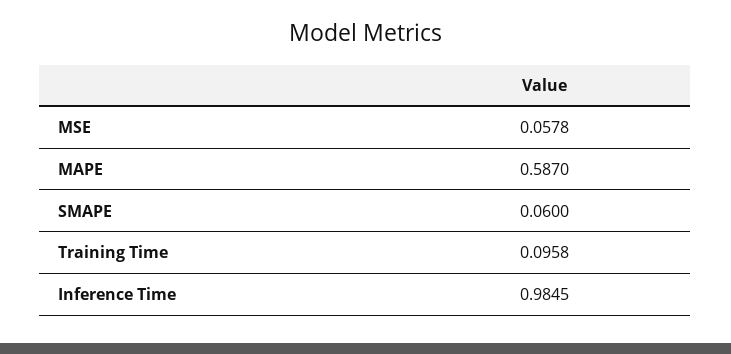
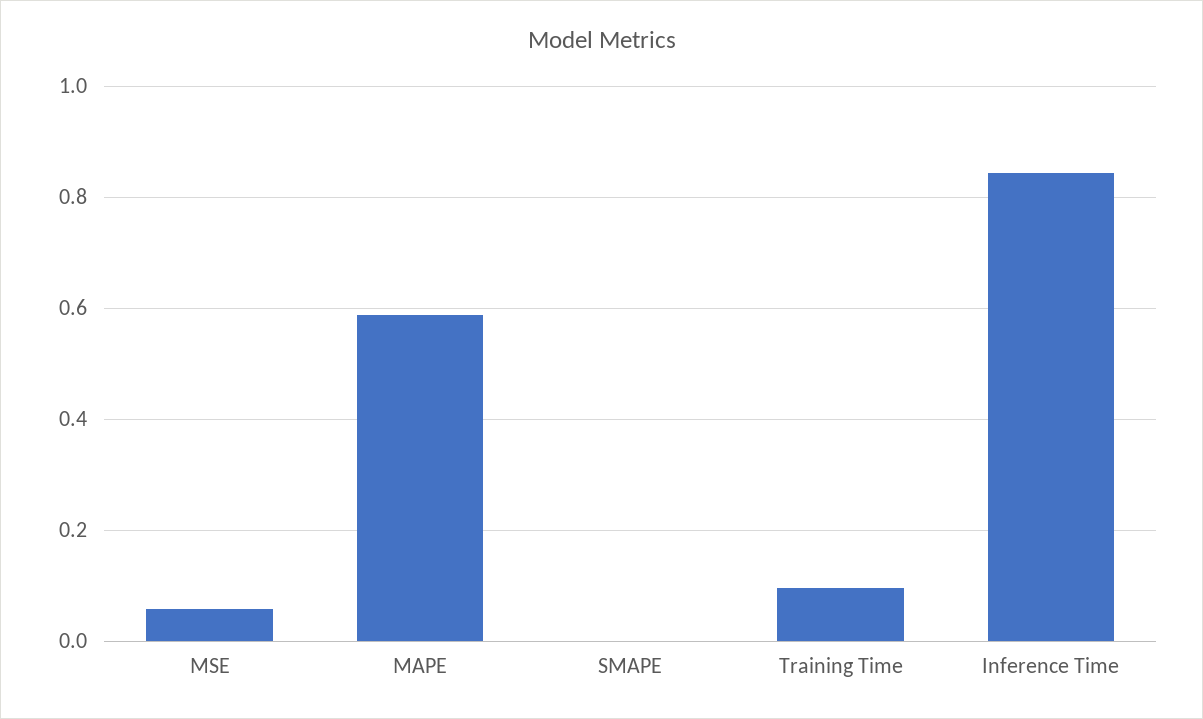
SMAPE: 0.06 -> 0
Inference Time: 0.9845 -> 0.84

